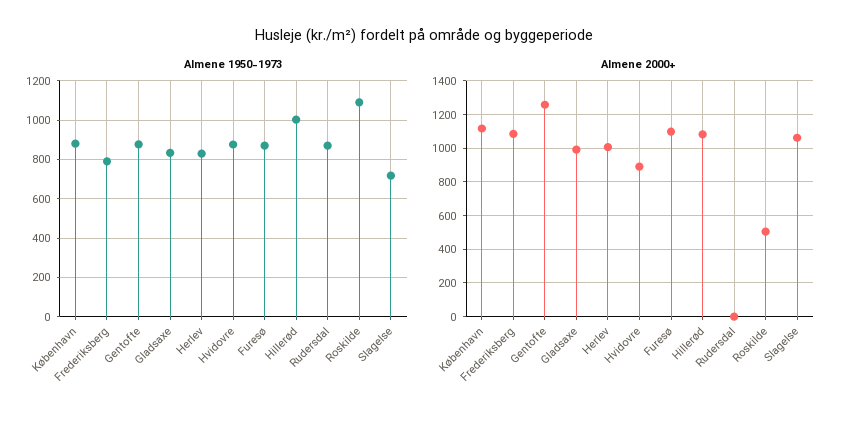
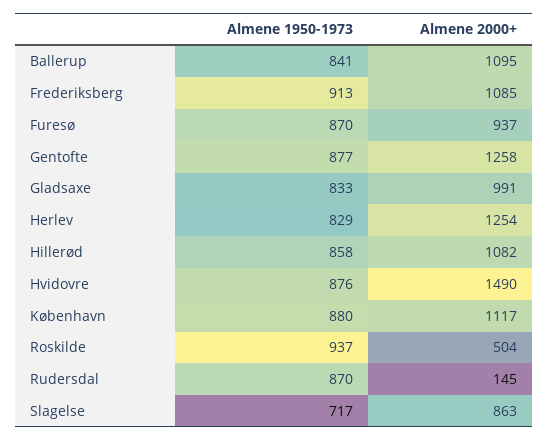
Almene 1950-1973, Frederiksberg: 800 -> 913
Almene 1950-1973, Hillerød: 1000 -> 858
Almene 1950-1973, Roskilde: 1100 -> 937
Almene 2000+, Herlev: 1000 -> 1254
Almene 2000+, Hvidovre: 900 -> 1490
Almene 2000+, Furesø: 1100 -> 937
Almene 2000+, Rudersdal: 0 -> 145
Almene 2000+, Slagelse: 1050 -> 863
Almene 1950-1973, Ballerup: none -> 841
Almene 2000+, Ballerup: none -> 1095

